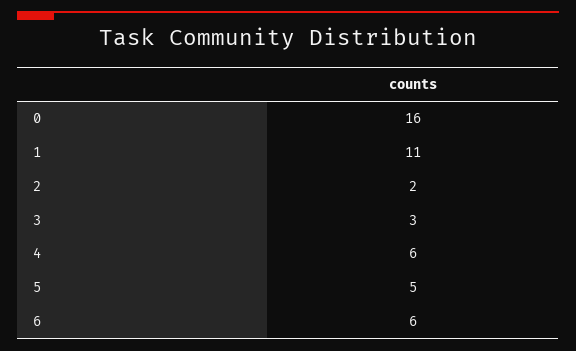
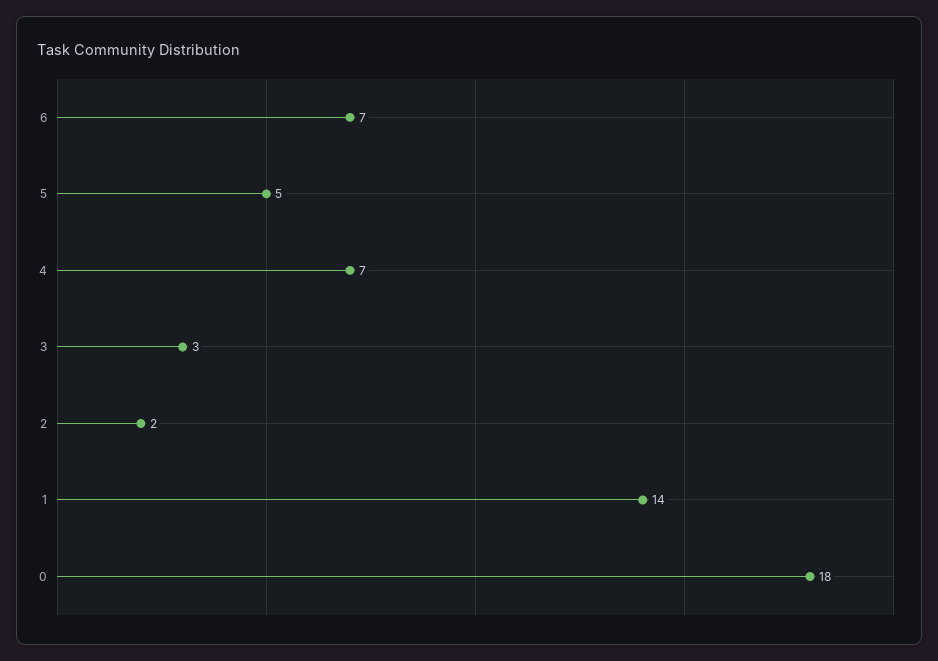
0: 16 -> 18
1: 11 -> 14
4: 6 -> 7
6: 6 -> 7

